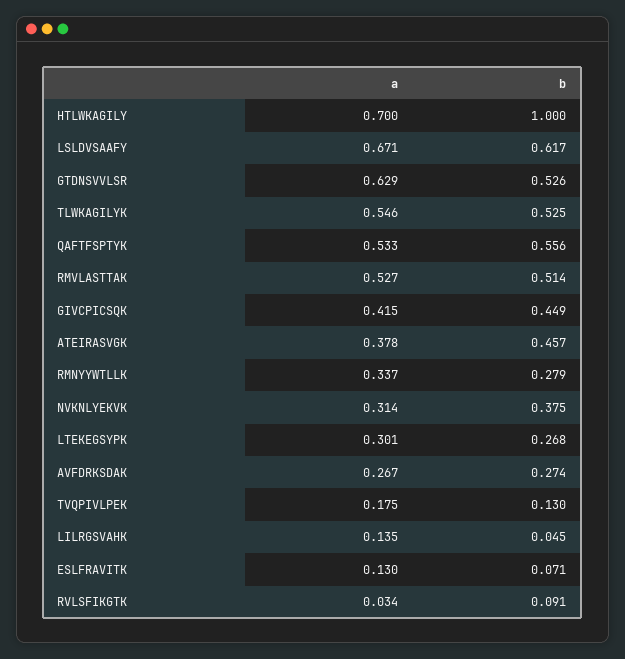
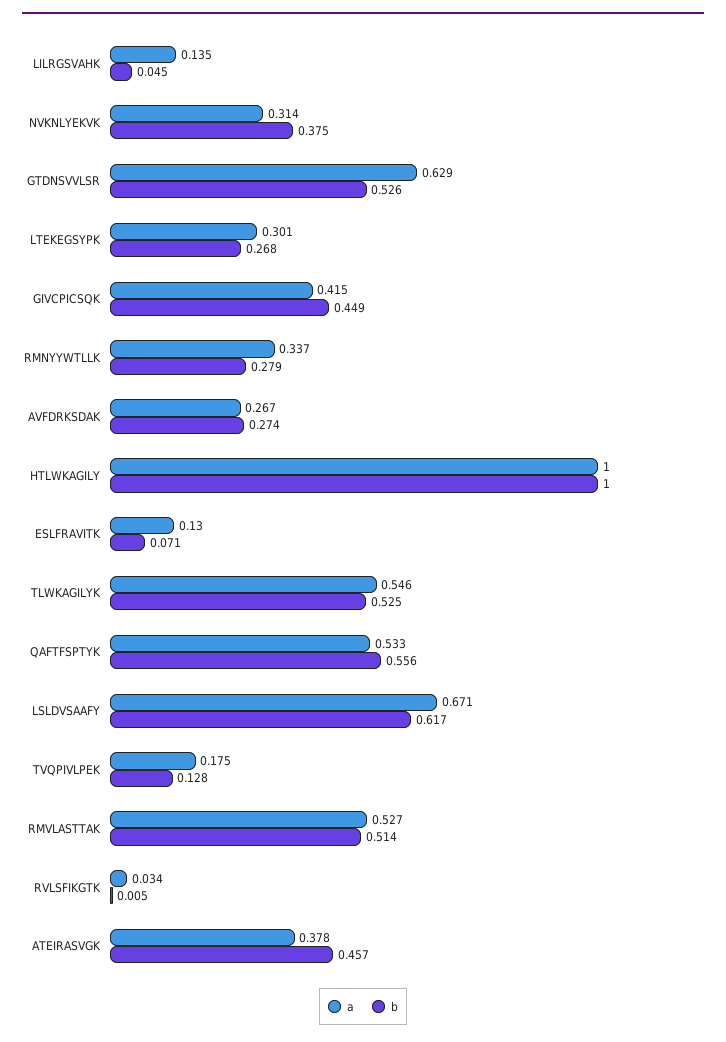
a, HTLWKAGILY: 0.7 -> 1
b, TVQPIVLPEK: 0.13 -> 0.128
b, RVLSFIKGTK: 0.091 -> 0.005

